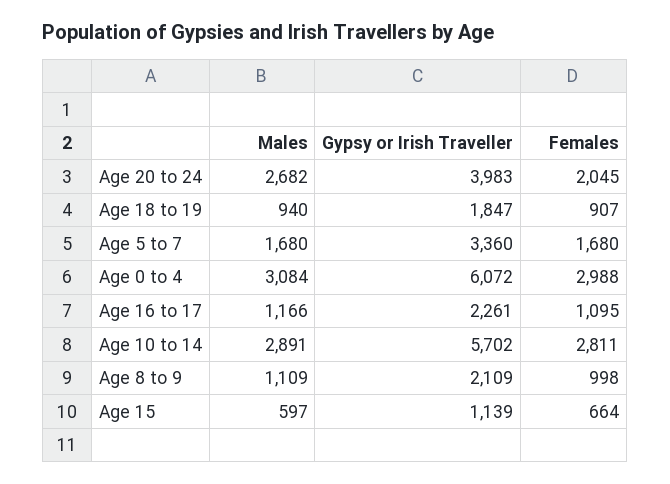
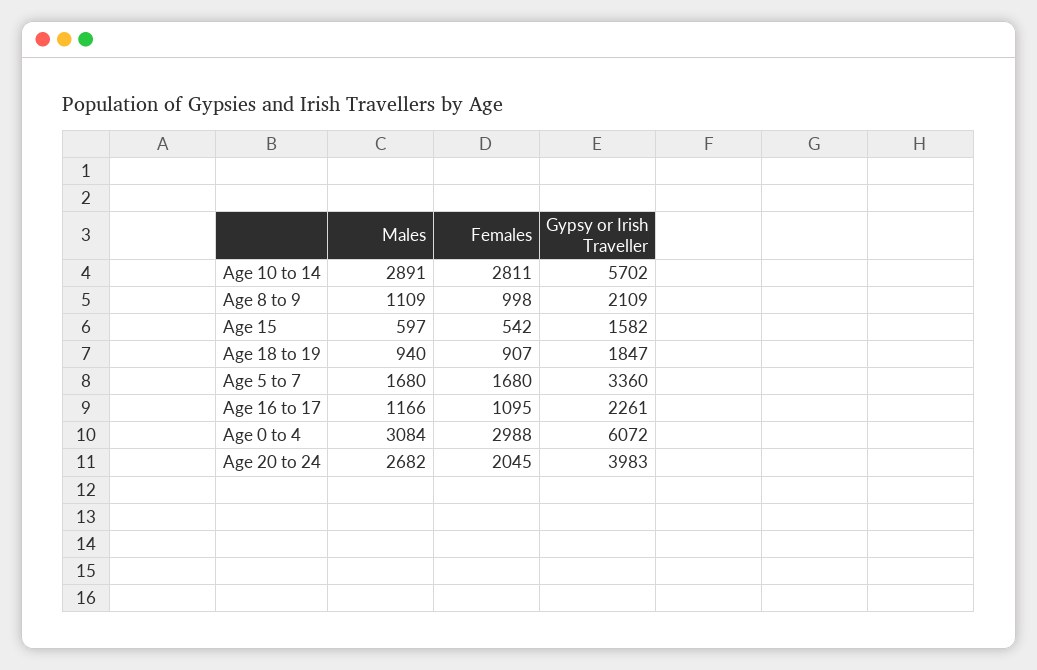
Gypsy or Irish Traveller, Age 15: 1139 -> 1582
Females, Age 15: 664 -> 542

